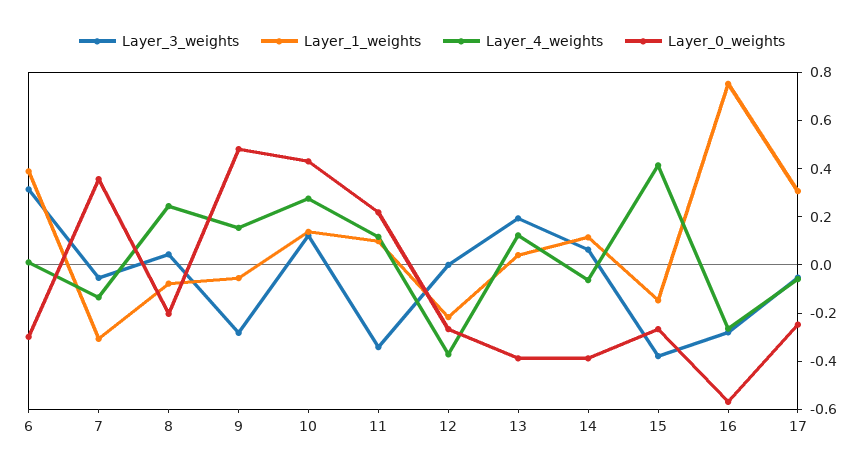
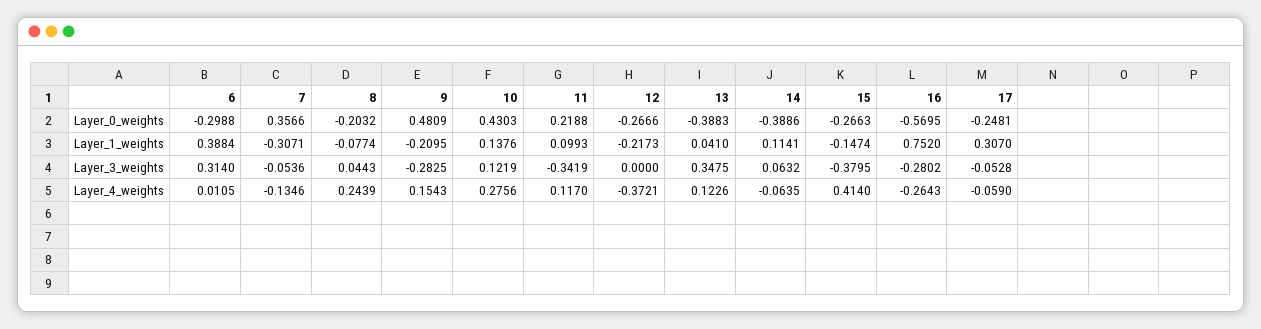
Layer_1_weights, 9: -0.05 -> -0.2095
Layer_3_weights, 13: 0.2 -> 0.3475

